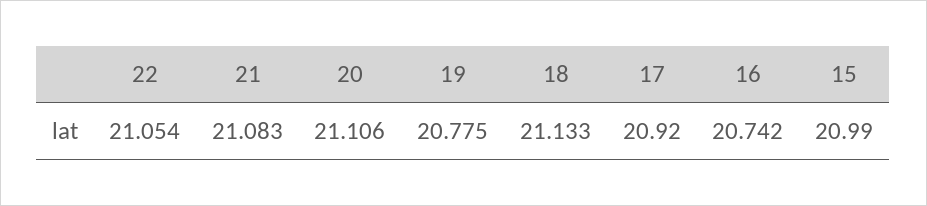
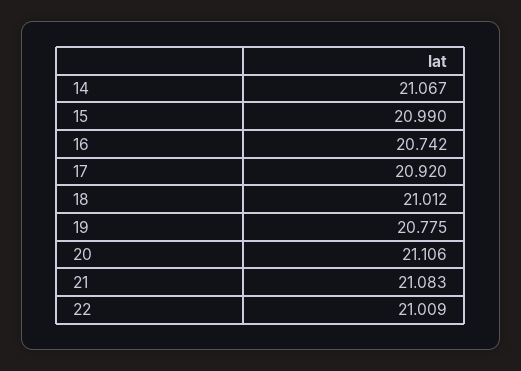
22: 21.054 -> 21.009
18: 21.133 -> 21.012
14: none -> 21.067

